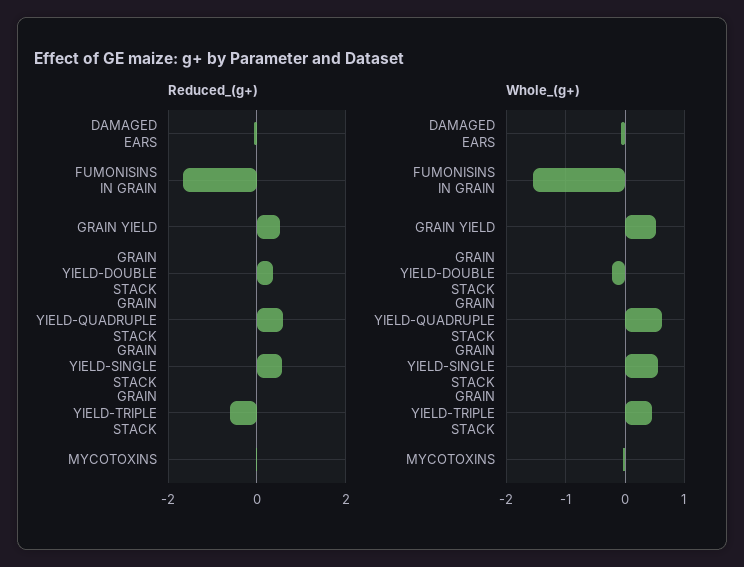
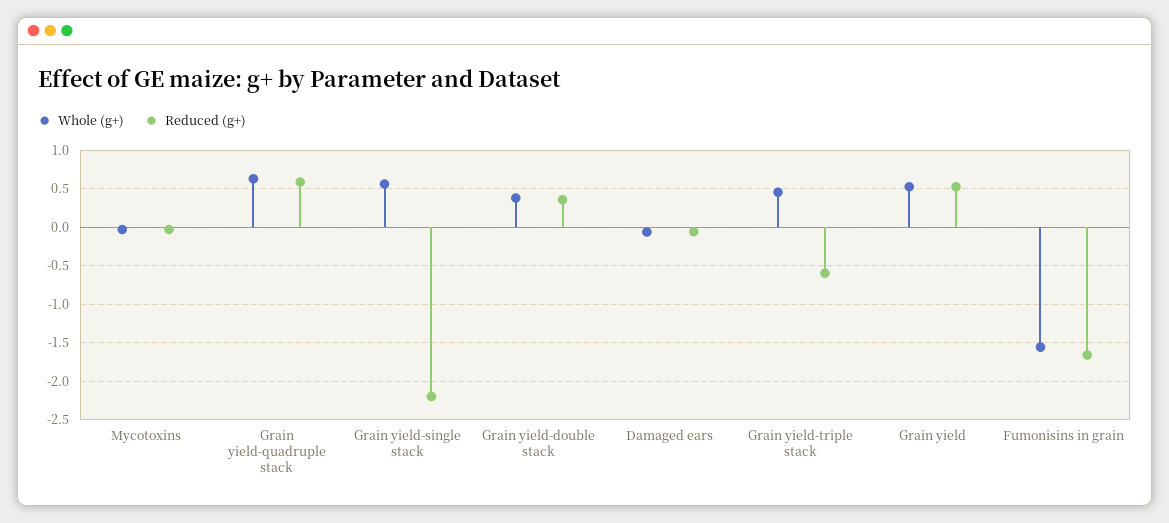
Reduced_(g+), GRAIN YIELD-SINGLE STACK: 0.6 -> -2.2
Whole_(g+), GRAIN YIELD-DOUBLE STACK: -0.2 -> 0.4

